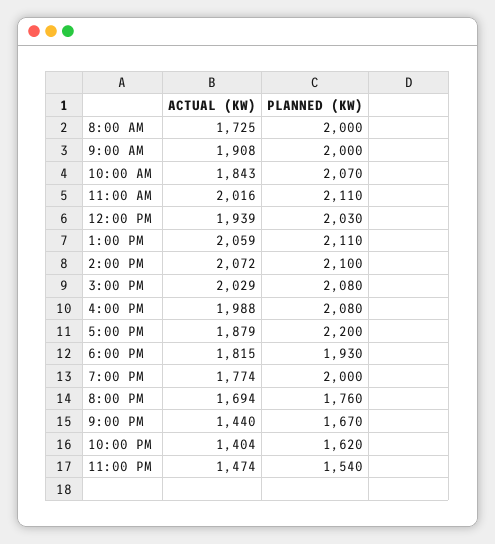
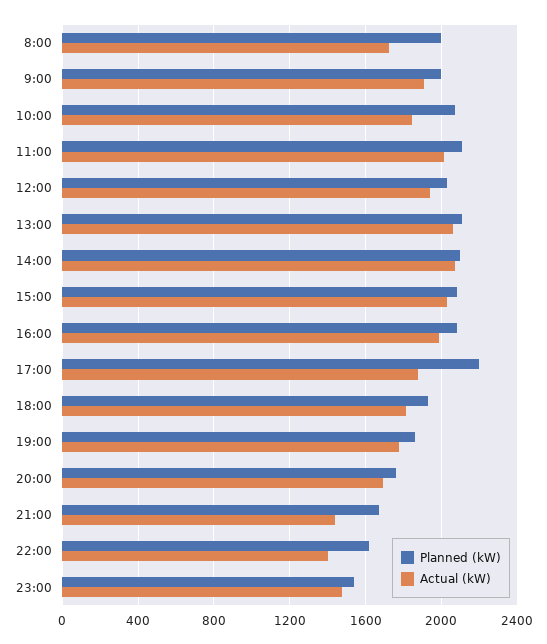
PLANNED (KW), 7:00 PM: 2000 -> 1850

